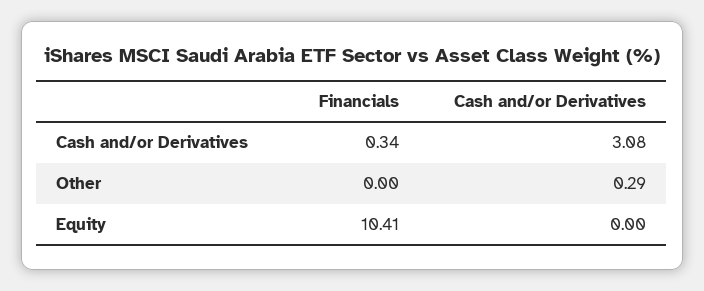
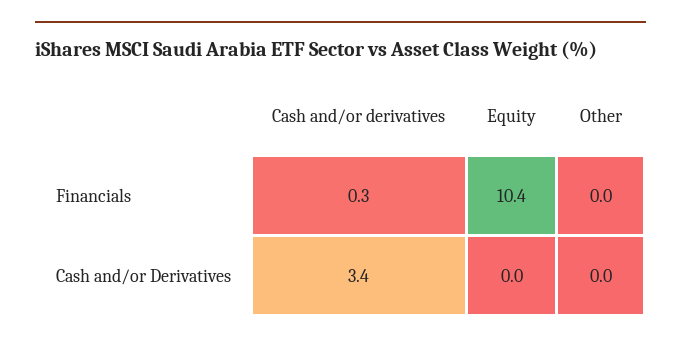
Cash and/or Derivatives, Cash and/or Derivatives: 3.08 -> 3.4
Cash and/or Derivatives, Other: 0.29 -> 0

